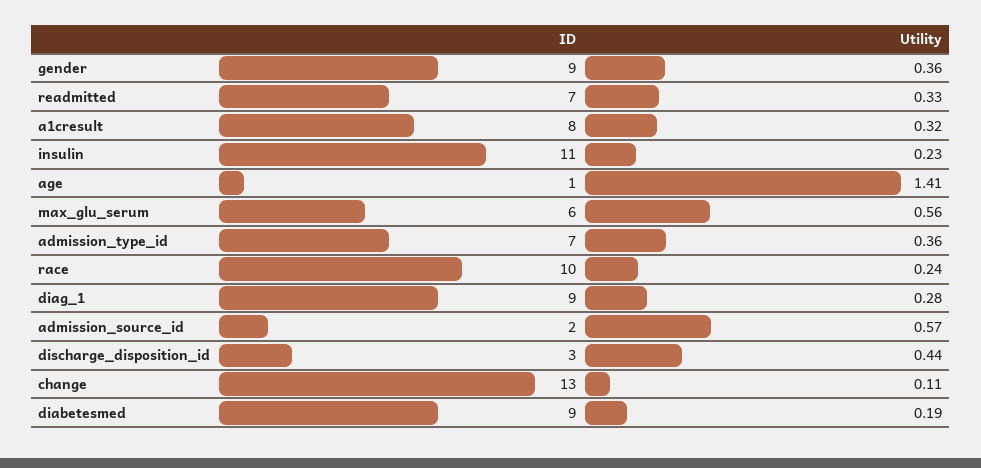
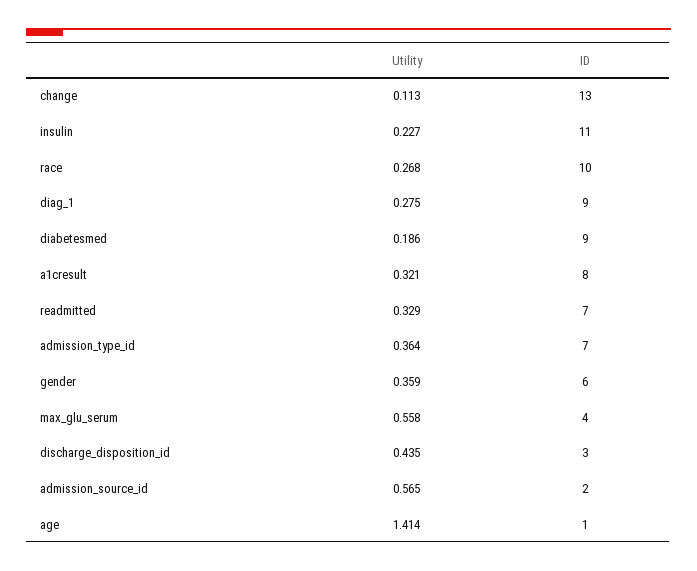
ID, gender: 9 -> 6
ID, max_glu_serum: 6 -> 4
Utility, race: 0.24 -> 0.268

